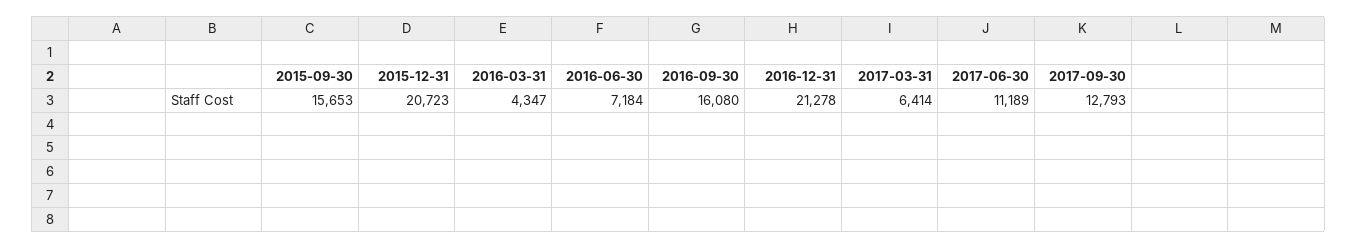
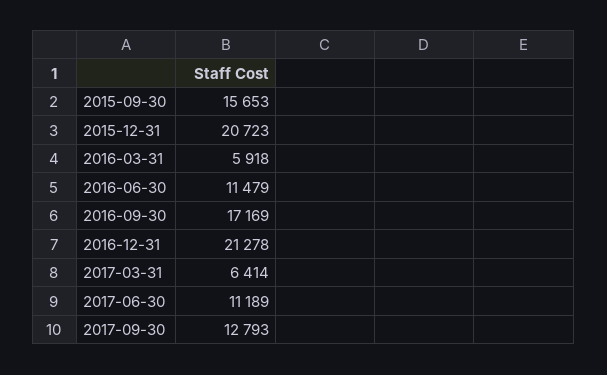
2016-03-31: 4347 -> 5918
2016-06-30: 7184 -> 11479
2016-09-30: 16080 -> 17169

